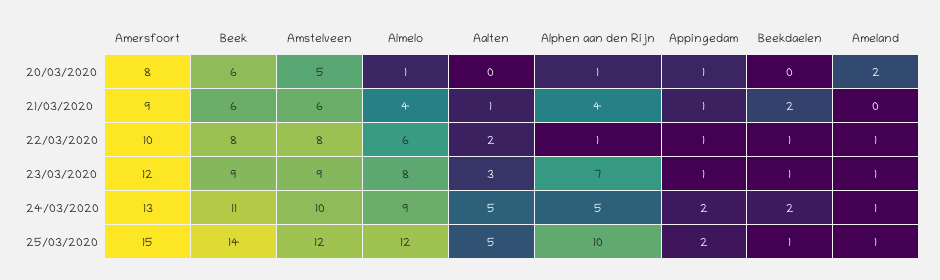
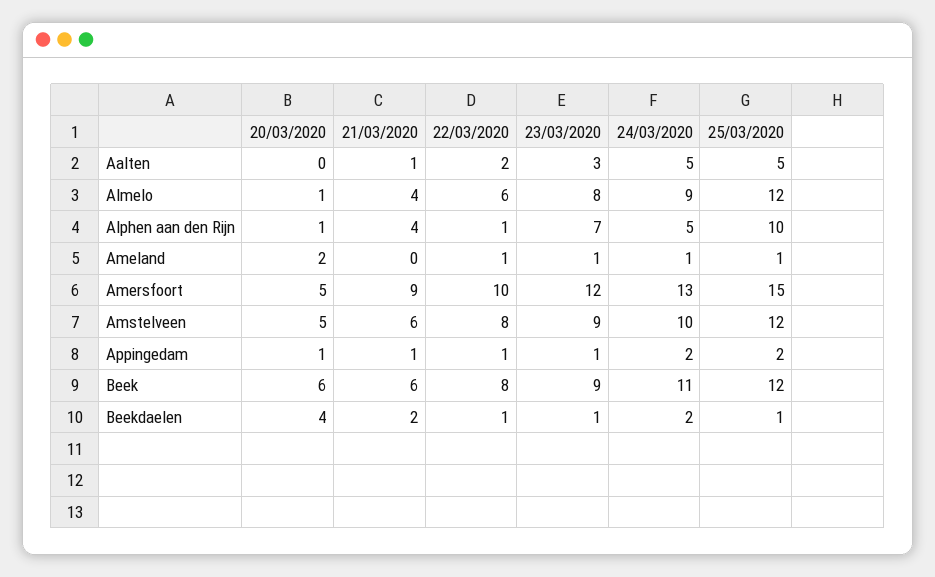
Amersfoort, 20/03/2020: 8 -> 5
Beekdaelen, 20/03/2020: 0 -> 4
Beek, 25/03/2020: 14 -> 12

